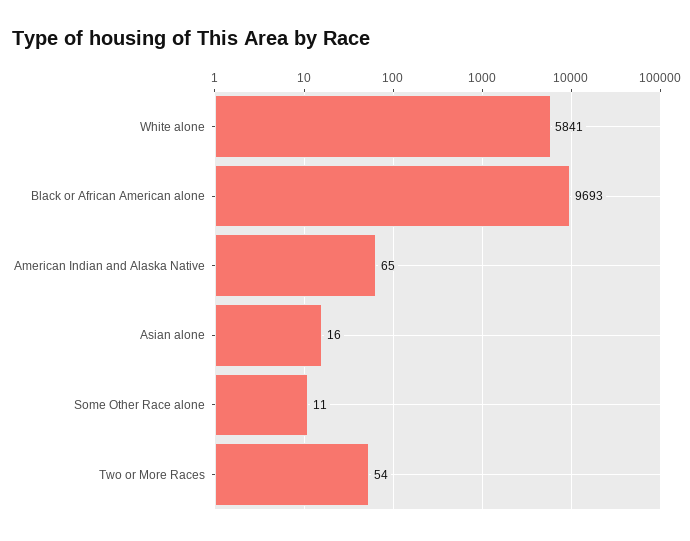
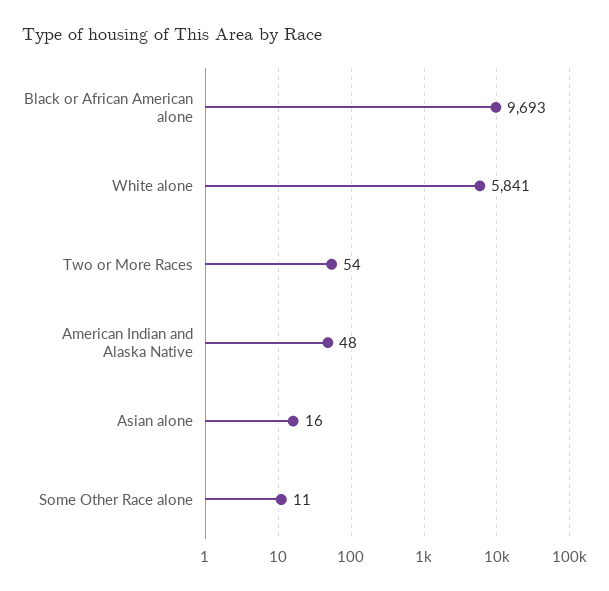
American Indian and Alaska Native: 65 -> 48

